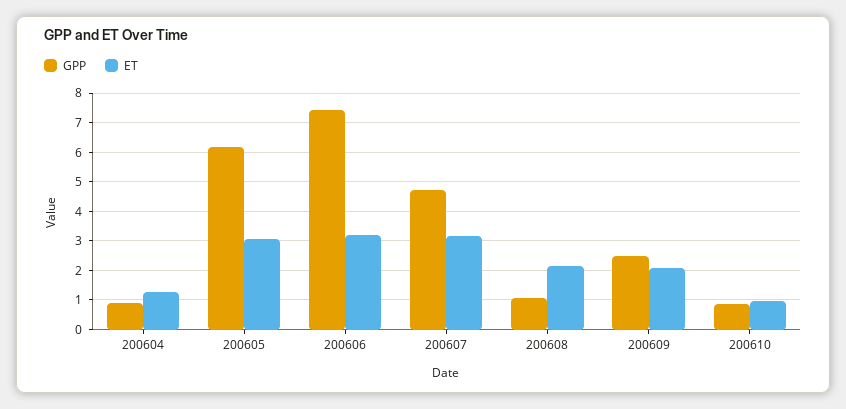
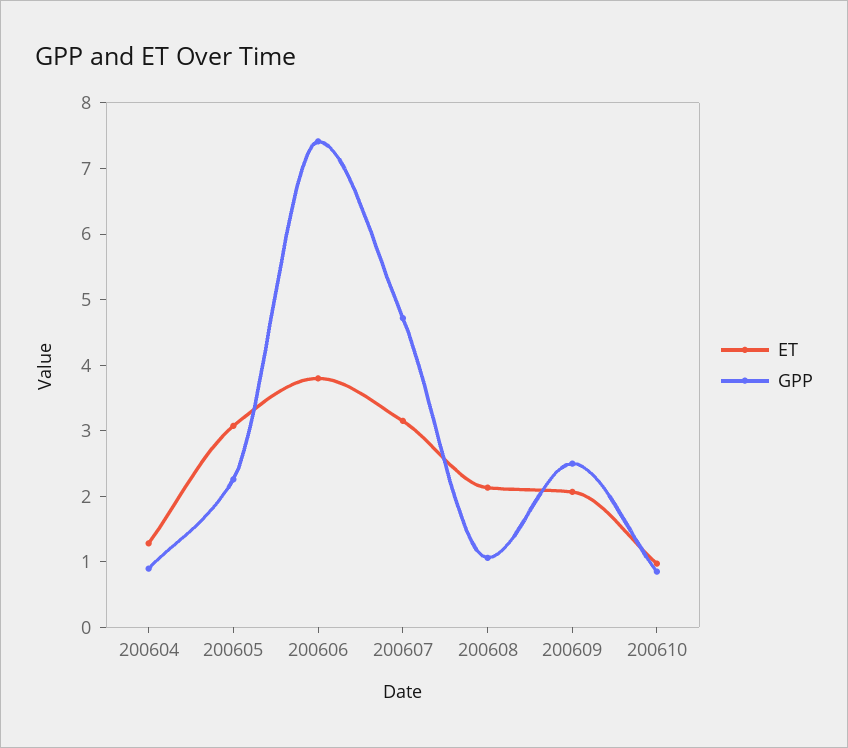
GPP, 200605: 6.25 -> 2.2
ET, 200606: 3.25 -> 3.8

